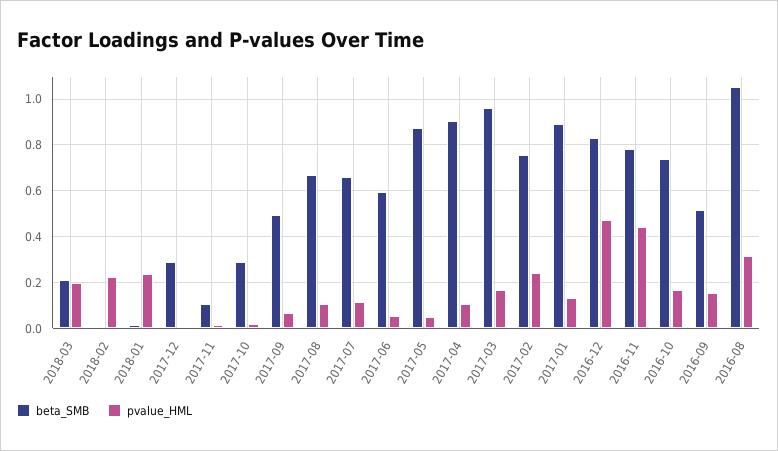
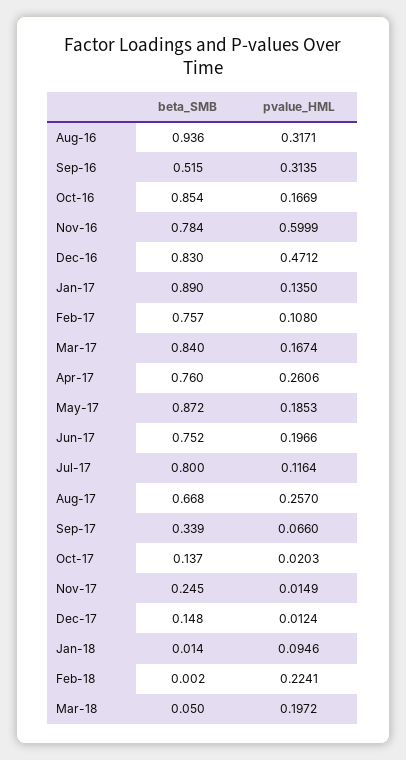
beta_SMB, 2018-03: 0.2 -> 0.05
pvalue_HML, 2018-01: 0.25 -> 0.0946
beta_SMB, 2017-12: 0.3 -> 0.148
beta_SMB, 2017-11: 0.1 -> 0.245
beta_SMB, 2017-10: 0.3 -> 0.137
beta_SMB, 2017-09: 0.5 -> 0.339
pvalue_HML, 2017-08: 0.1 -> 0.257
beta_SMB, 2017-07: 0.65 -> 0.8
beta_SMB, 2017-06: 0.6 -> 0.752
pvalue_HML, 2017-06: 0.05 -> 0.1966
pvalue_HML, 2017-05: 0.05 -> 0.1853
beta_SMB, 2017-04: 0.9 -> 0.76
pvalue_HML, 2017-04: 0.1 -> 0.2606
beta_SMB, 2017-03: 0.95 -> 0.84
pvalue_HML, 2017-02: 0.25 -> 0.108
pvalue_HML, 2016-11: 0.45 -> 0.5999
beta_SMB, 2016-10: 0.75 -> 0.854
pvalue_HML, 2016-09: 0.15 -> 0.3135
beta_SMB, 2016-08: 1.05 -> 0.936

